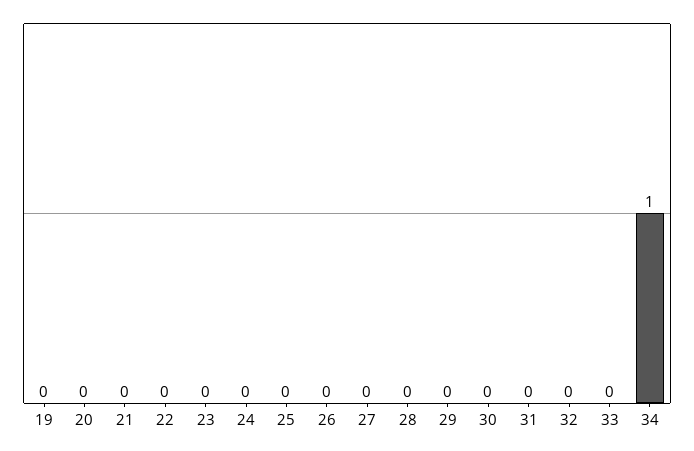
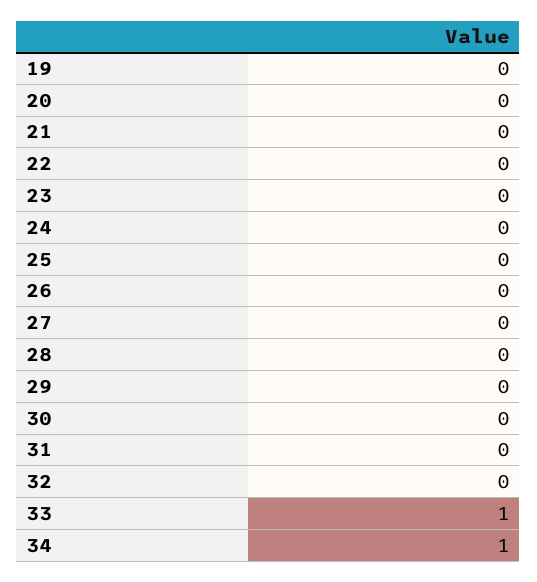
33: 0 -> 1

